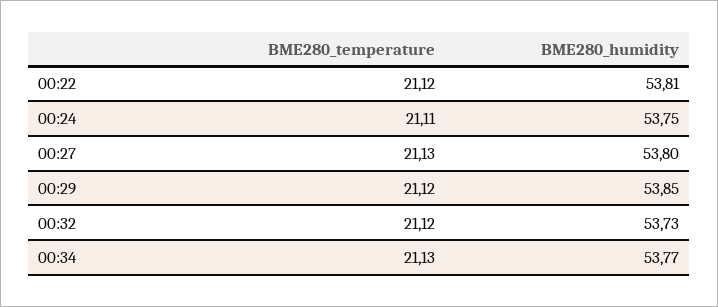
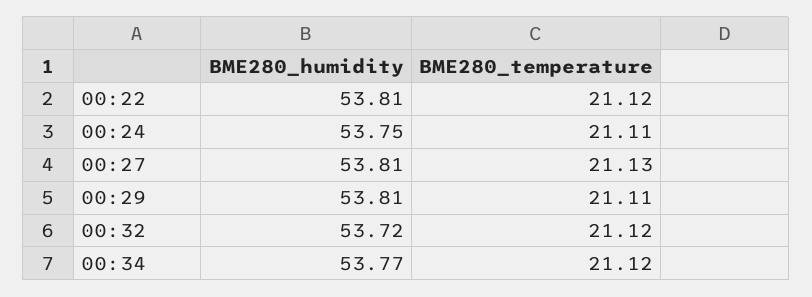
BME280_humidity, 00:27: 53.8 -> 53.81
BME280_temperature, 00:29: 21.12 -> 21.11
BME280_humidity, 00:29: 53.85 -> 53.81
BME280_humidity, 00:32: 53.73 -> 53.72
BME280_temperature, 00:34: 21.13 -> 21.12

